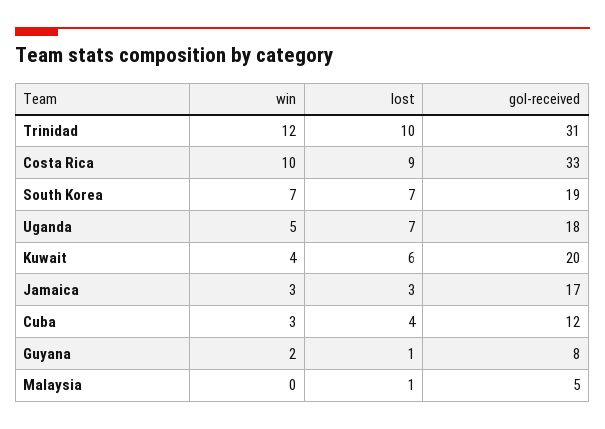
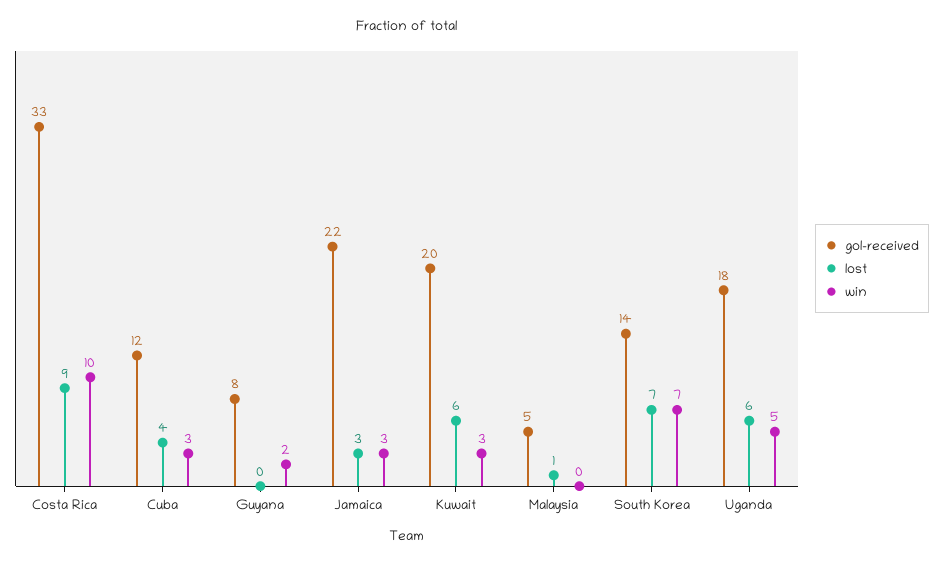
win, Trinidad: 12 -> none
lost, Trinidad: 10 -> none
gol-received, Trinidad: 31 -> none
gol-received, South Korea: 19 -> 14
lost, Uganda: 7 -> 6
win, Kuwait: 4 -> 3
gol-received, Jamaica: 17 -> 22
lost, Guyana: 1 -> 0

